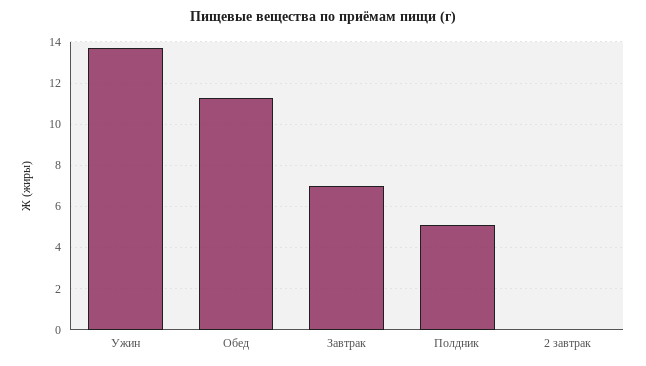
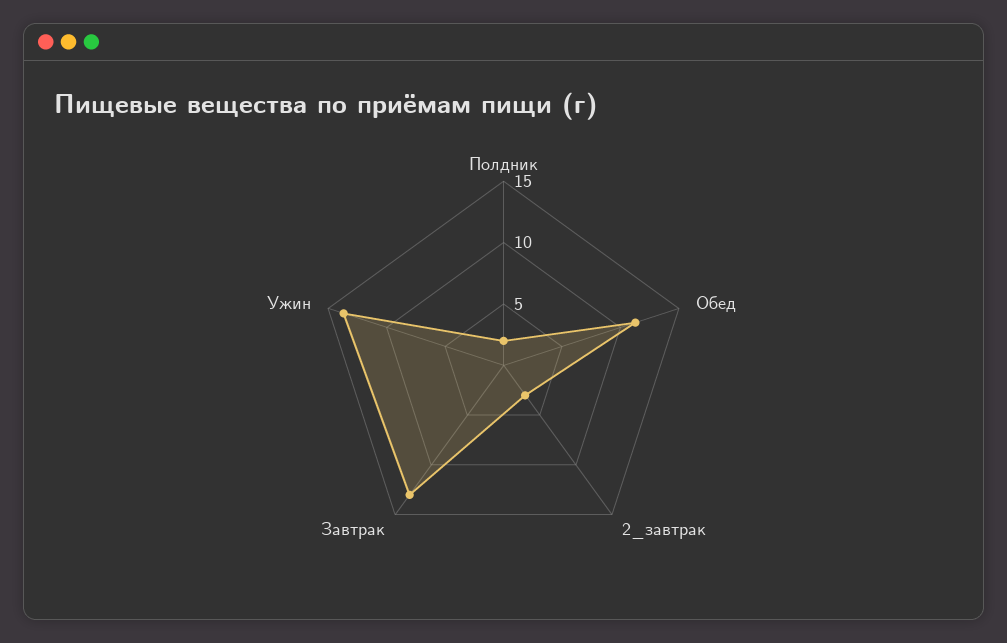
Завтрак: 7 -> 13
Полдник: 5 -> 2
2 завтрак: 0 -> 3

